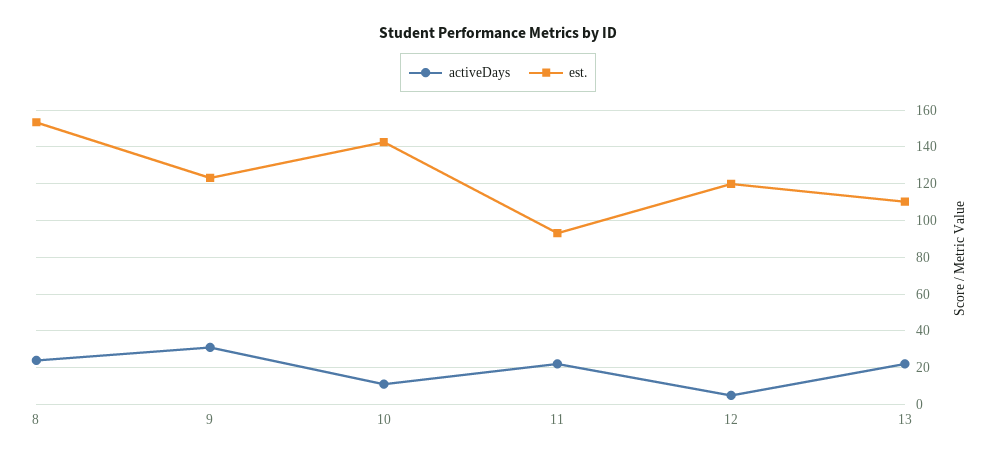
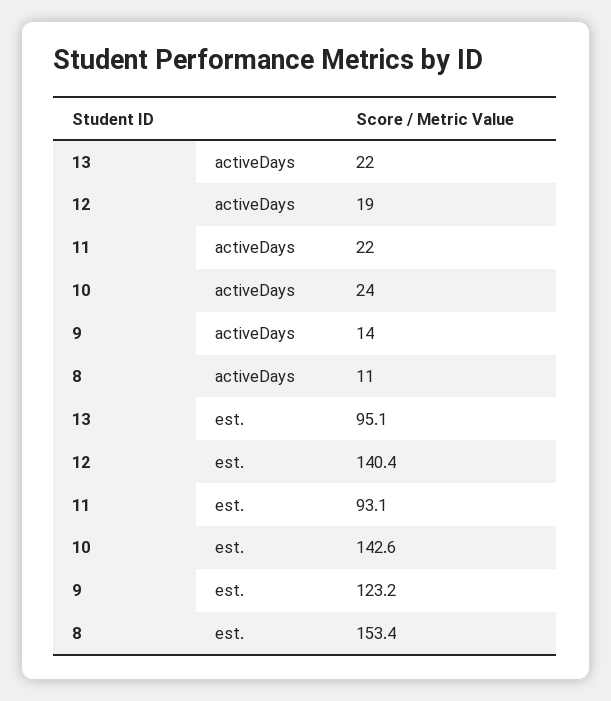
activeDays, 8: 25 -> 11
activeDays, 9: 30 -> 14
activeDays, 10: 10 -> 24
activeDays, 12: 5 -> 19
est., 12: 120 -> 140.4
est., 13: 110 -> 95.1

